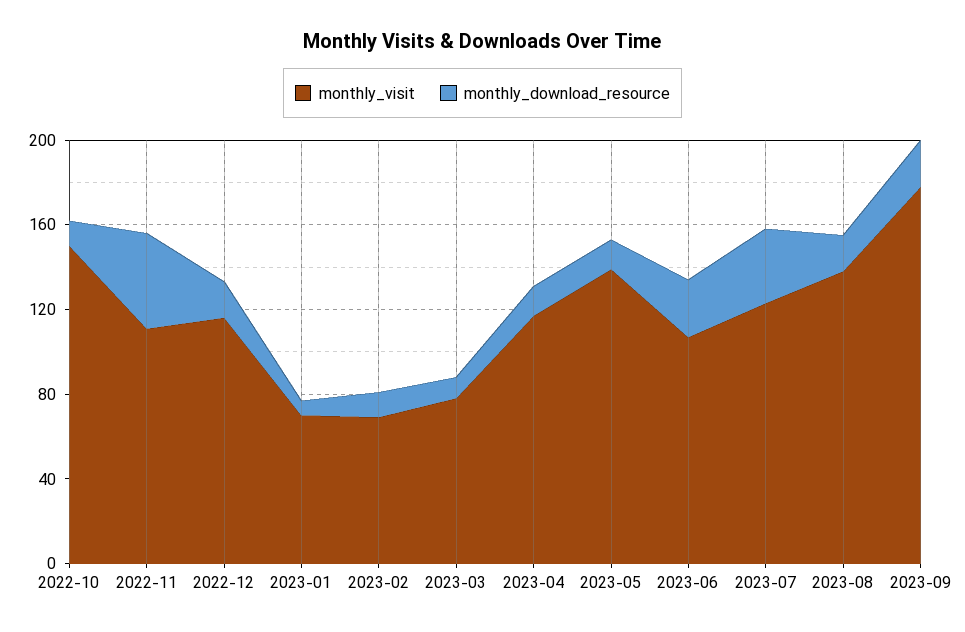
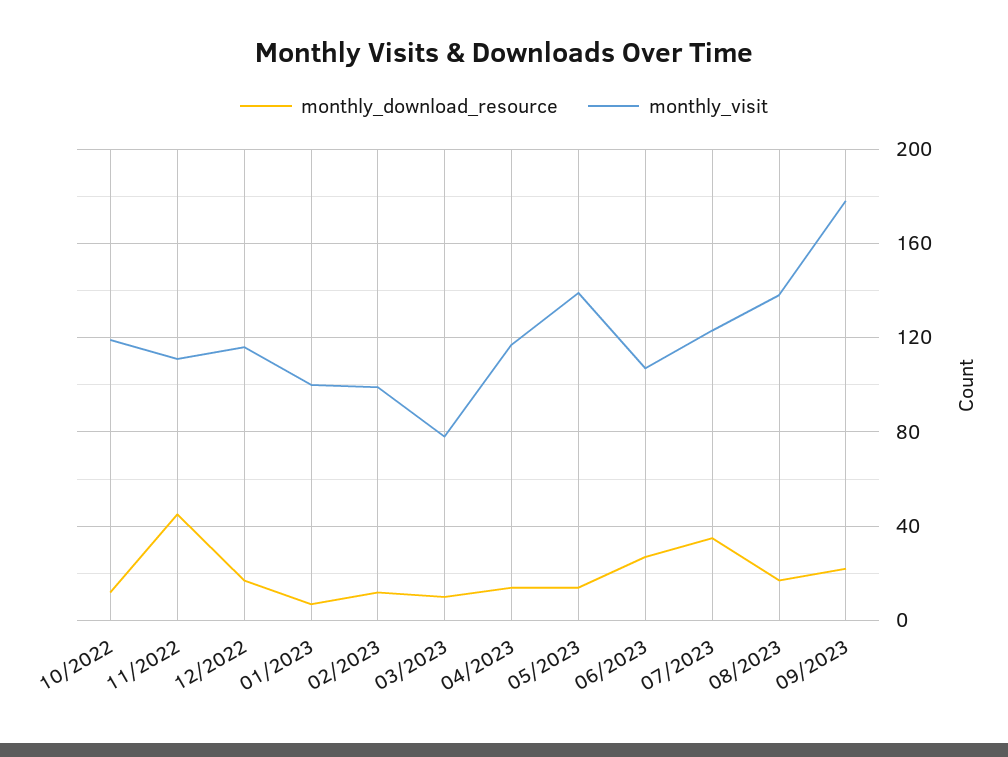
monthly_visit, 2022-10: 150 -> 120
monthly_visit, 2023-01: 70 -> 100
monthly_visit, 2023-02: 70 -> 100

